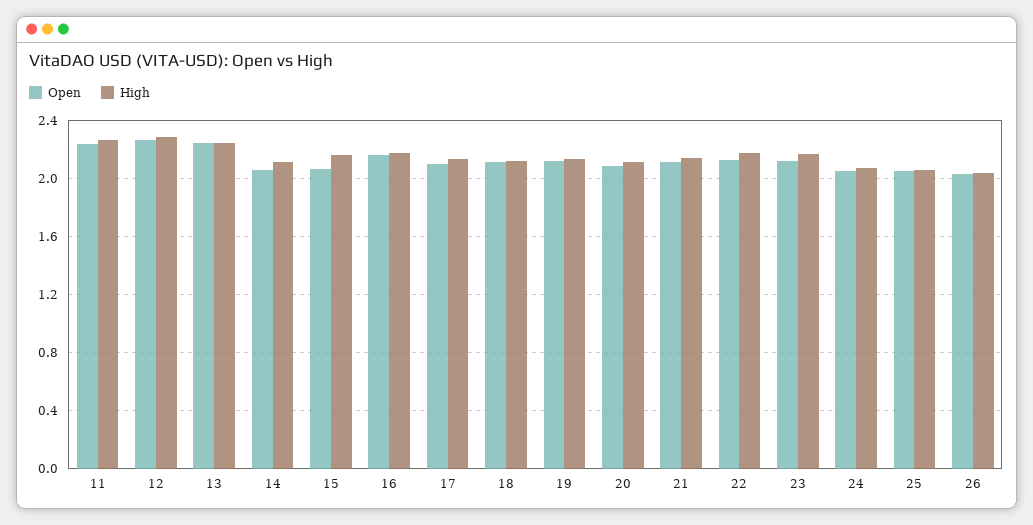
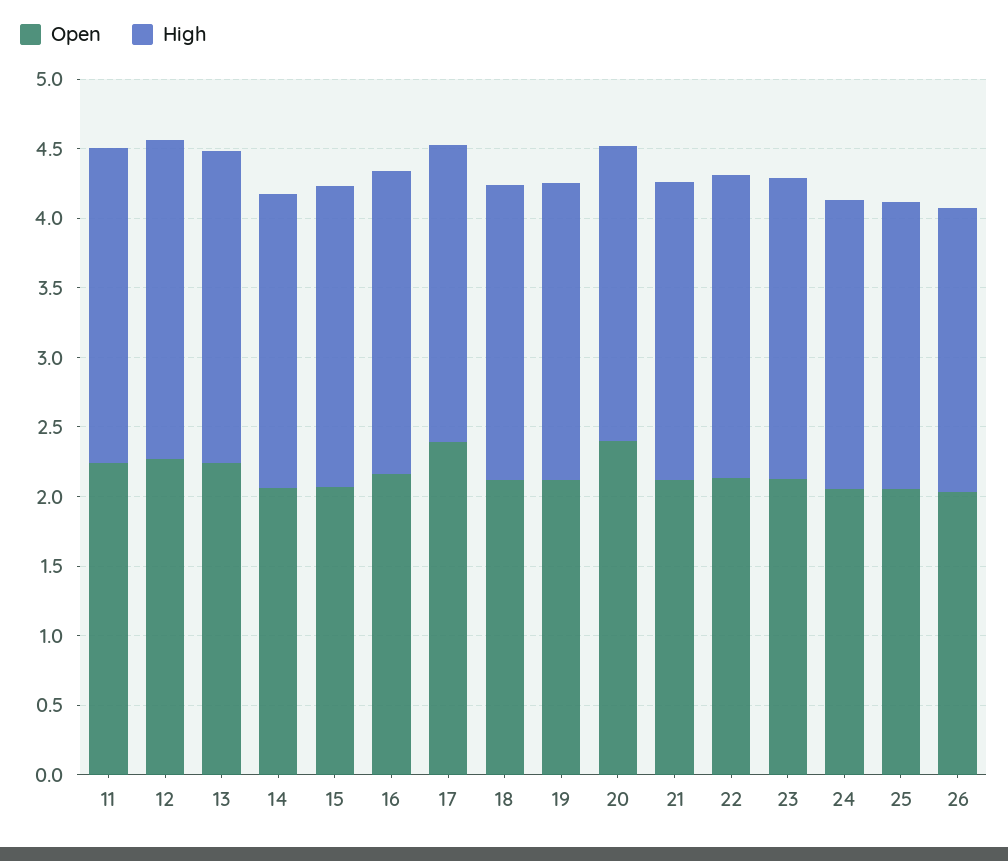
Open, 17: 2.1 -> 2.4
Open, 20: 2.1 -> 2.4

